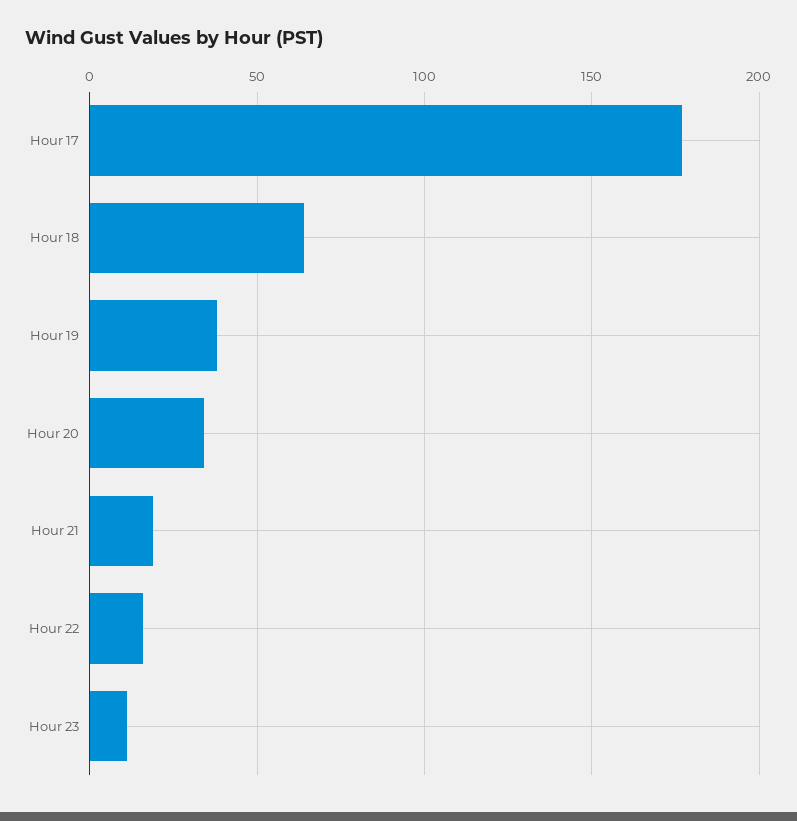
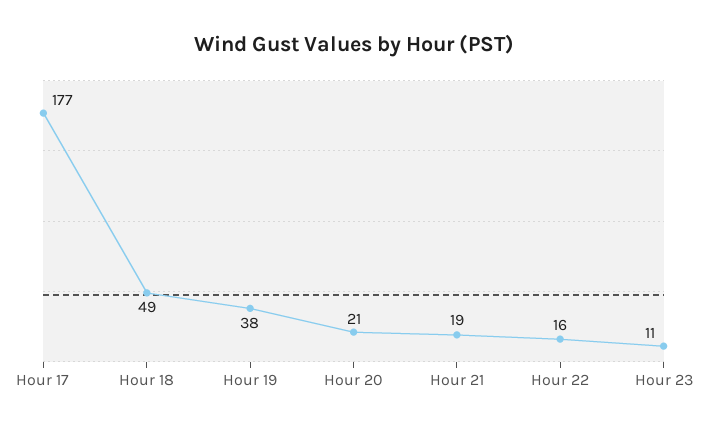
Hour 18: 65 -> 49
Hour 20: 35 -> 21

